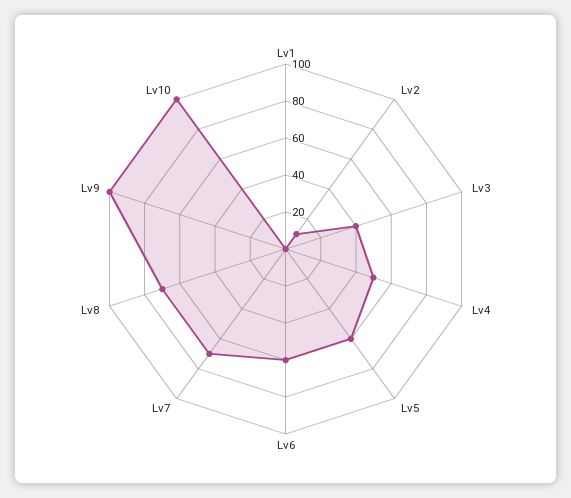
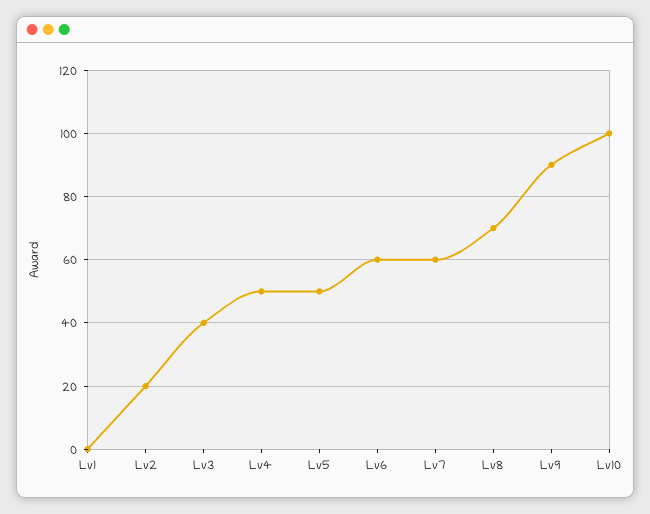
Lv2: 10 -> 20
Lv5: 60 -> 50
Lv7: 70 -> 60
Lv9: 100 -> 90

